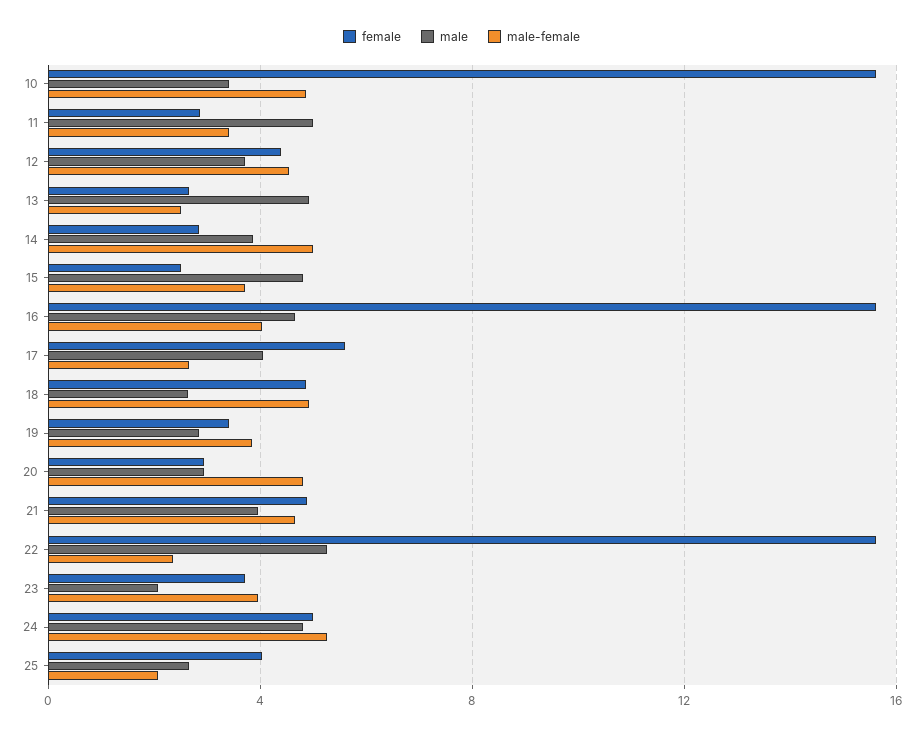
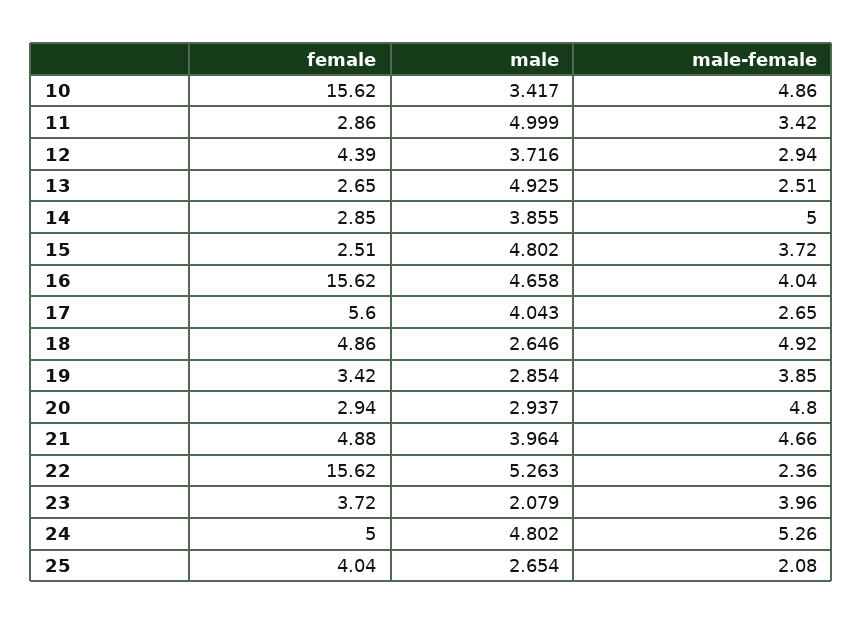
male-female, 12: 4.5 -> 2.94

